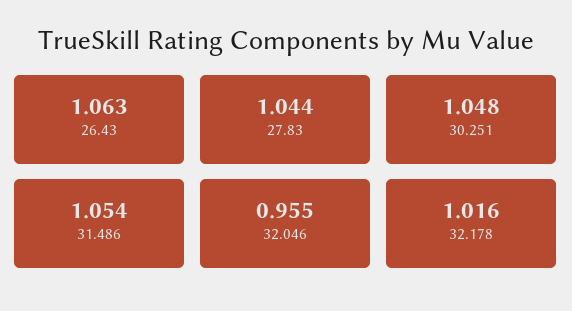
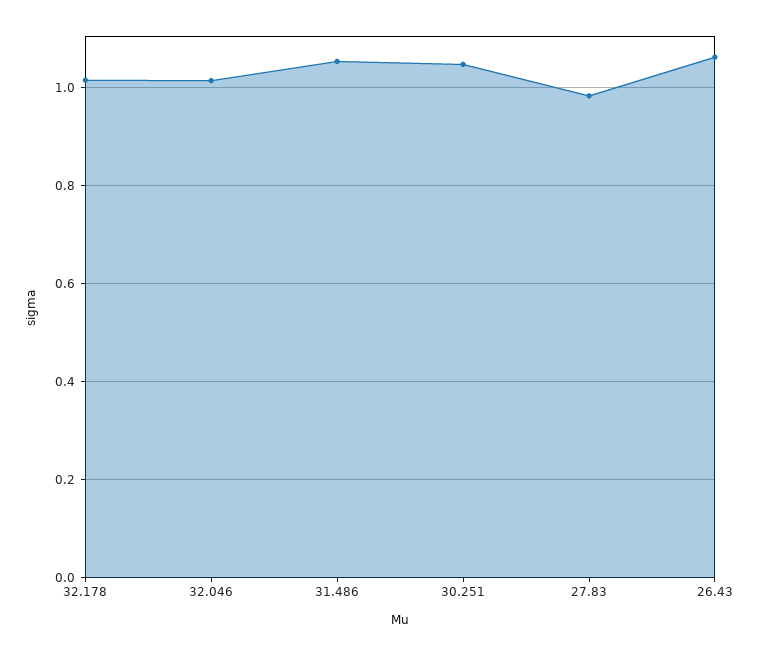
27.83: 1.044 -> 0.98
32.046: 0.955 -> 1.02

